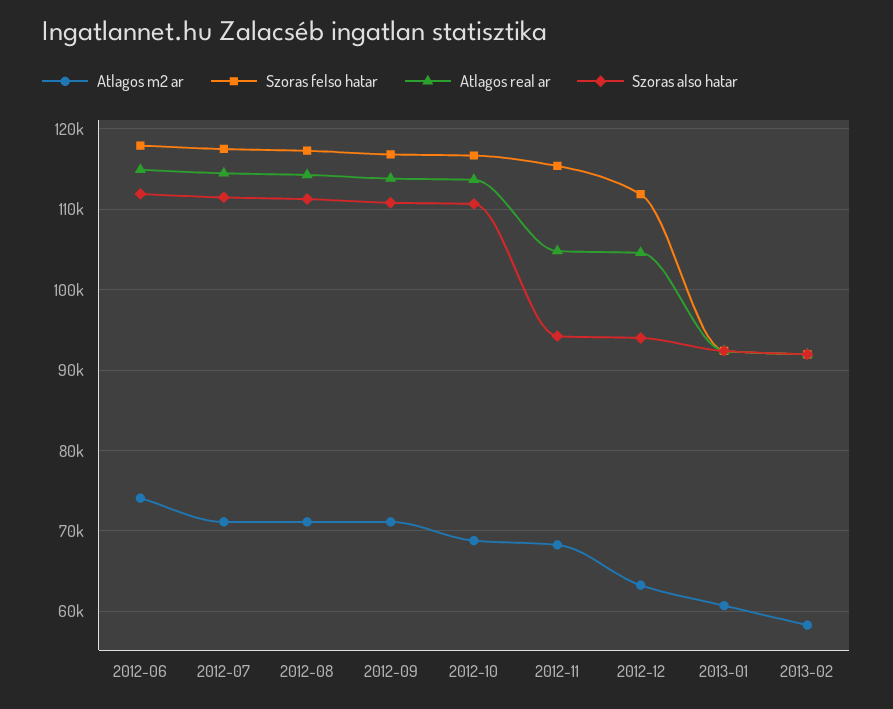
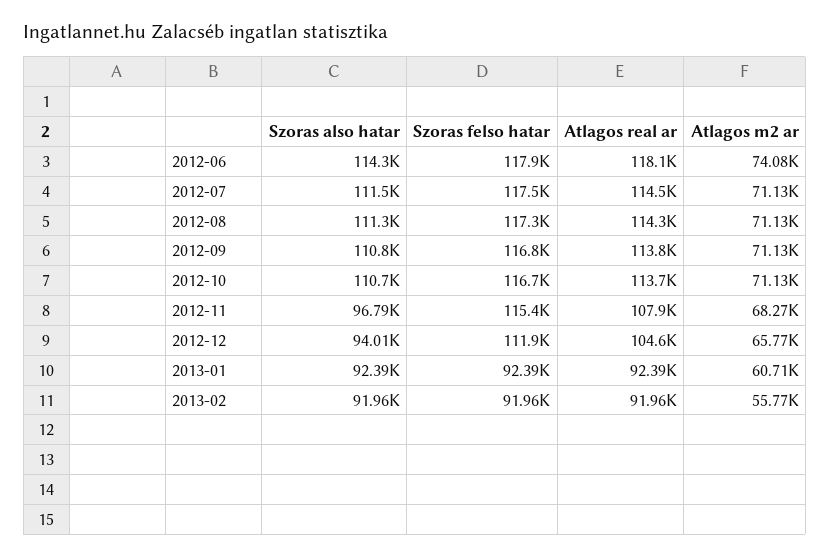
Atlagos real ar, 2012-06: 115000 -> 118100
Szoras also hatar, 2012-06: 112000 -> 114300
Atlagos m2 ar, 2012-10: 69000 -> 71130
Atlagos real ar, 2012-11: 105000 -> 107900
Szoras also hatar, 2012-11: 94000 -> 96790
Atlagos m2 ar, 2012-12: 63000 -> 65770
Atlagos m2 ar, 2013-02: 58000 -> 55770

